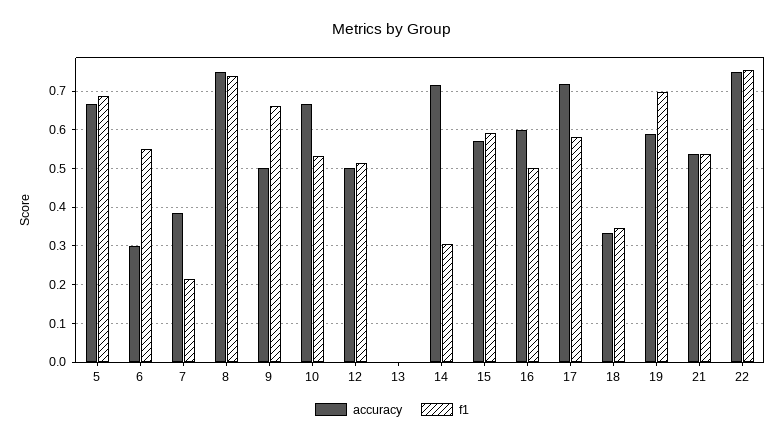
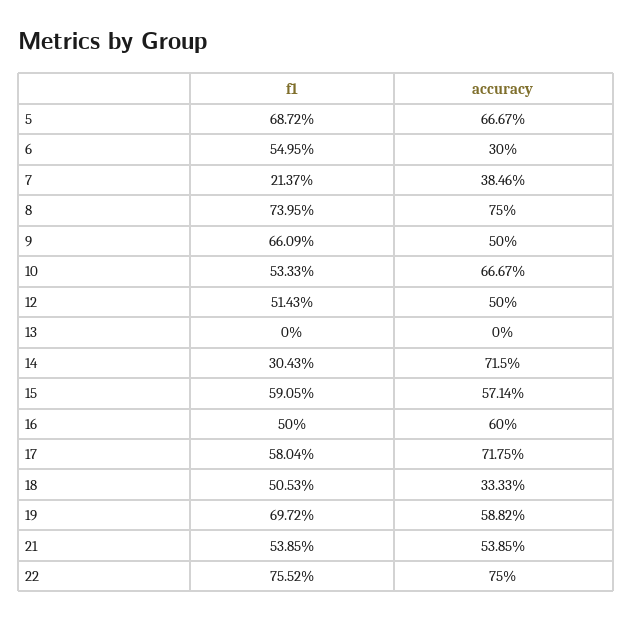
f1, 18: 0.34 -> 0.5053

